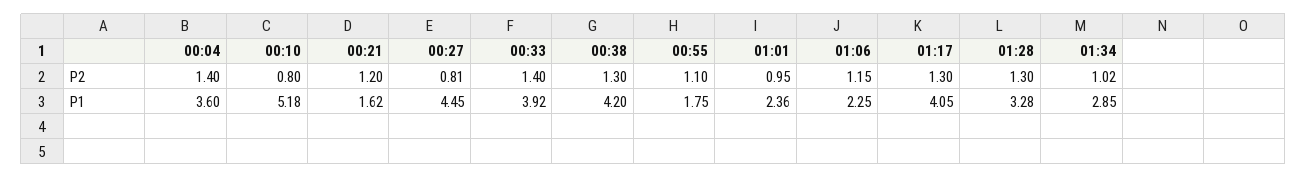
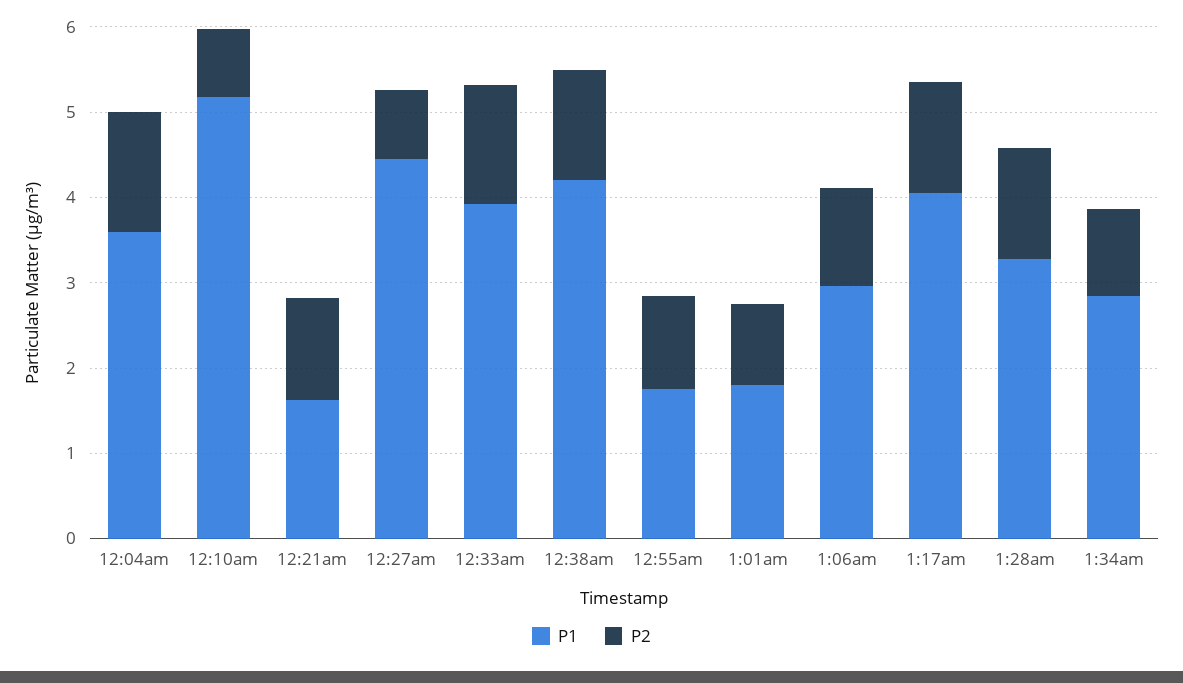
P1, 01:01: 2.36 -> 1.8
P1, 01:06: 2.25 -> 3

